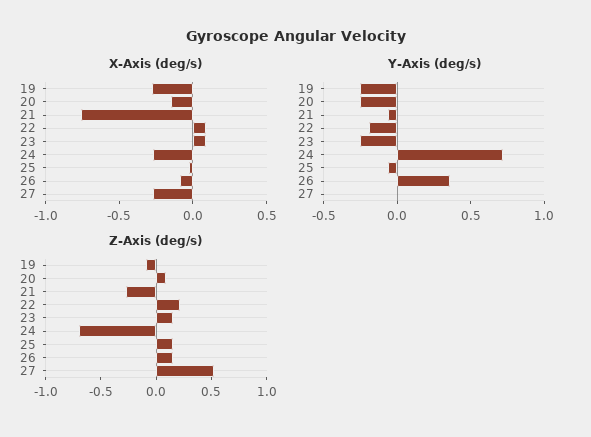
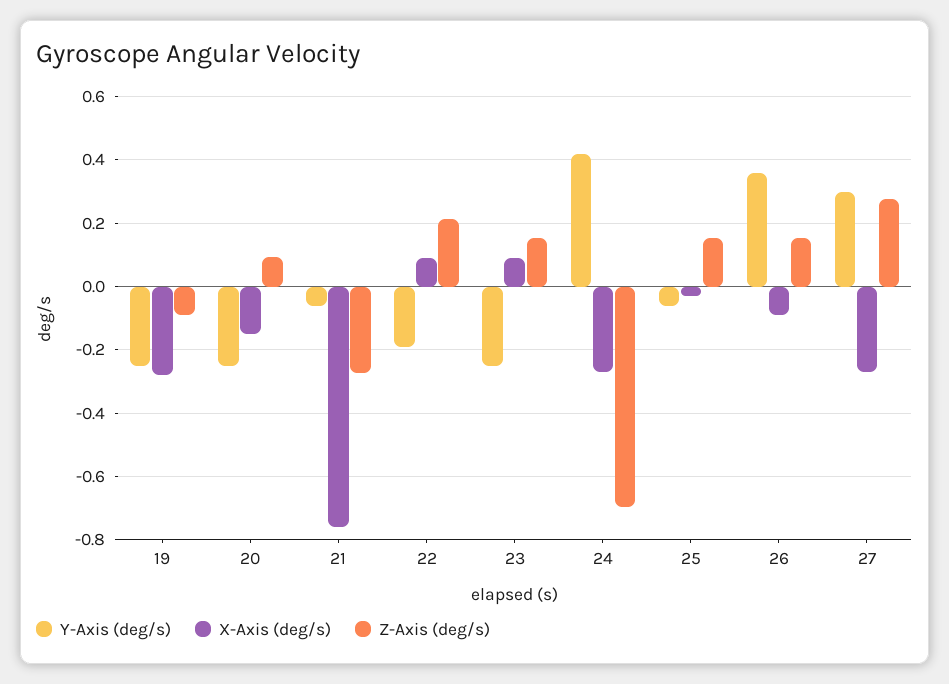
Y-Axis (deg/s), 24: 0.7 -> 0.42
Y-Axis (deg/s), 27: 0 -> 0.3
Z-Axis (deg/s), 27: 0.5 -> 0.28

